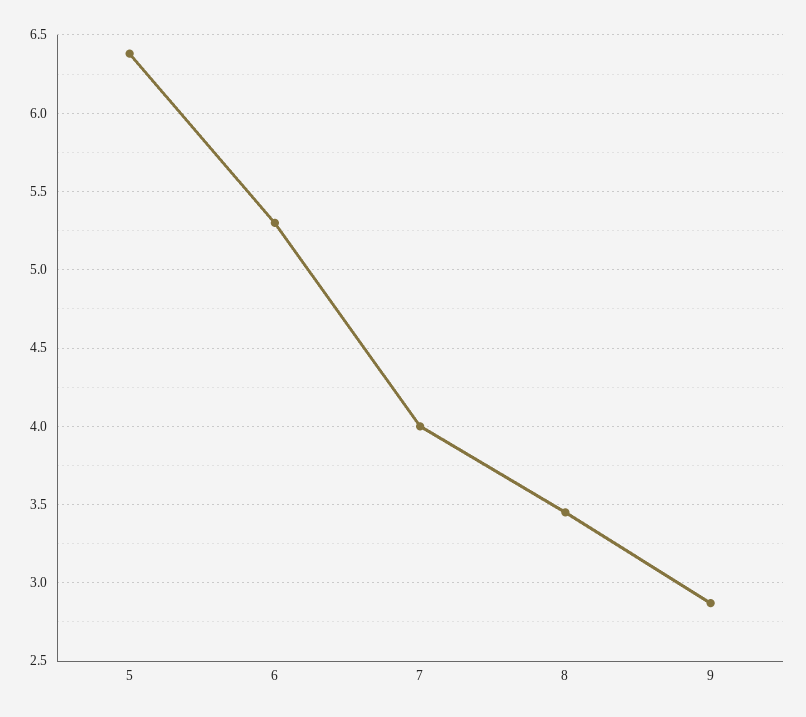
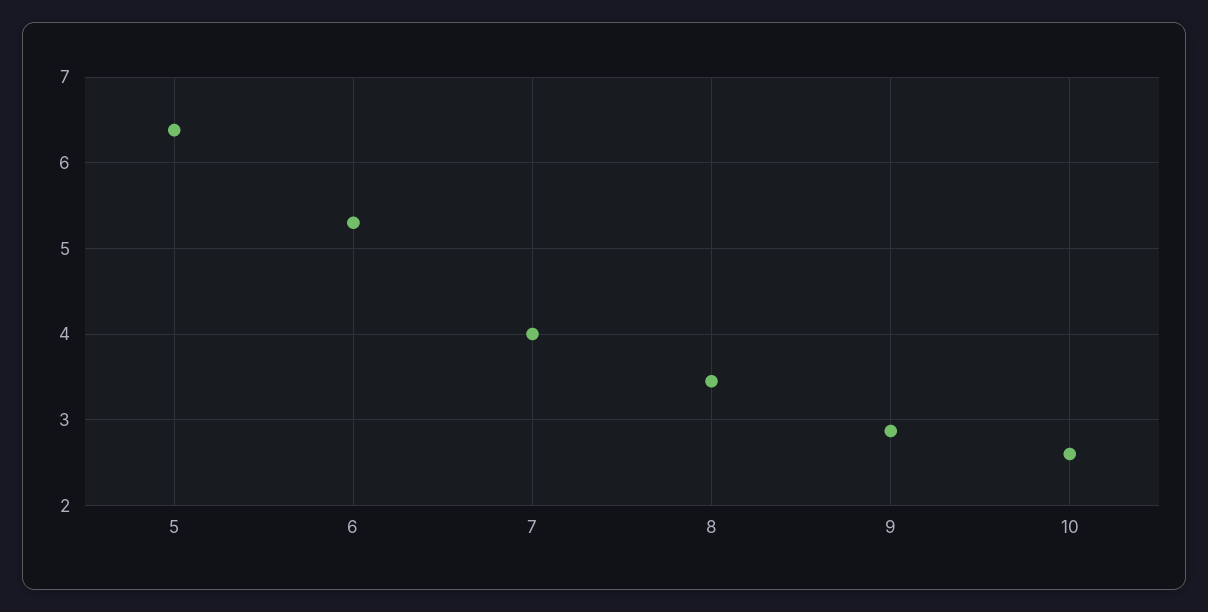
10: none -> 2.6

